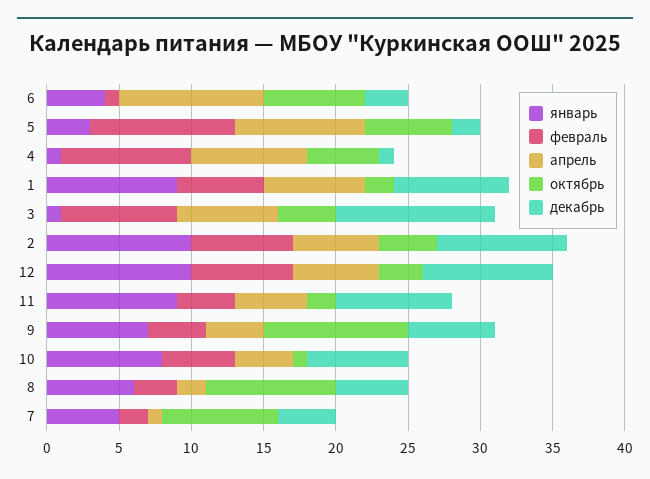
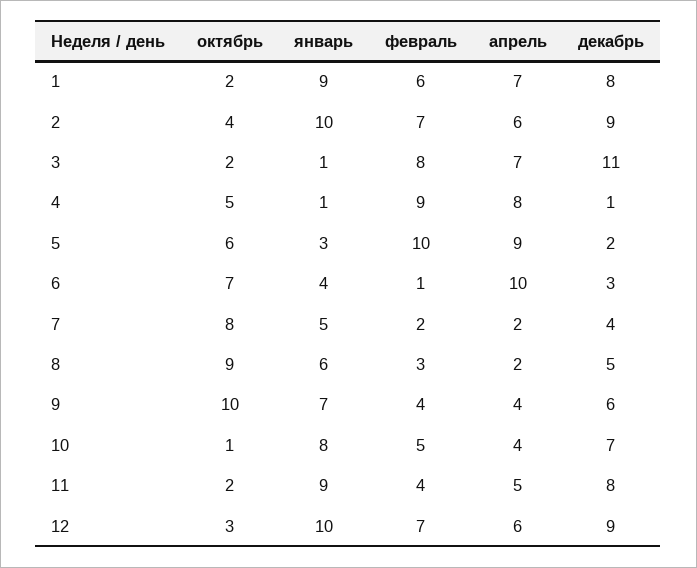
октябрь, 3: 4 -> 2
апрель, 7: 1 -> 2

